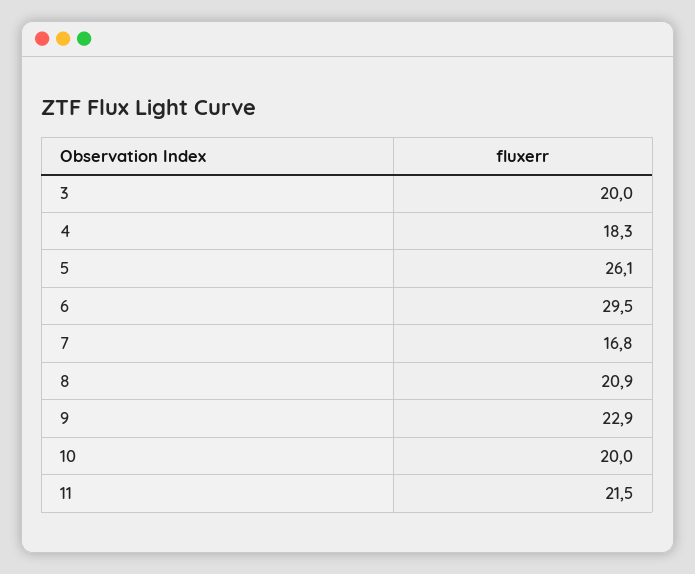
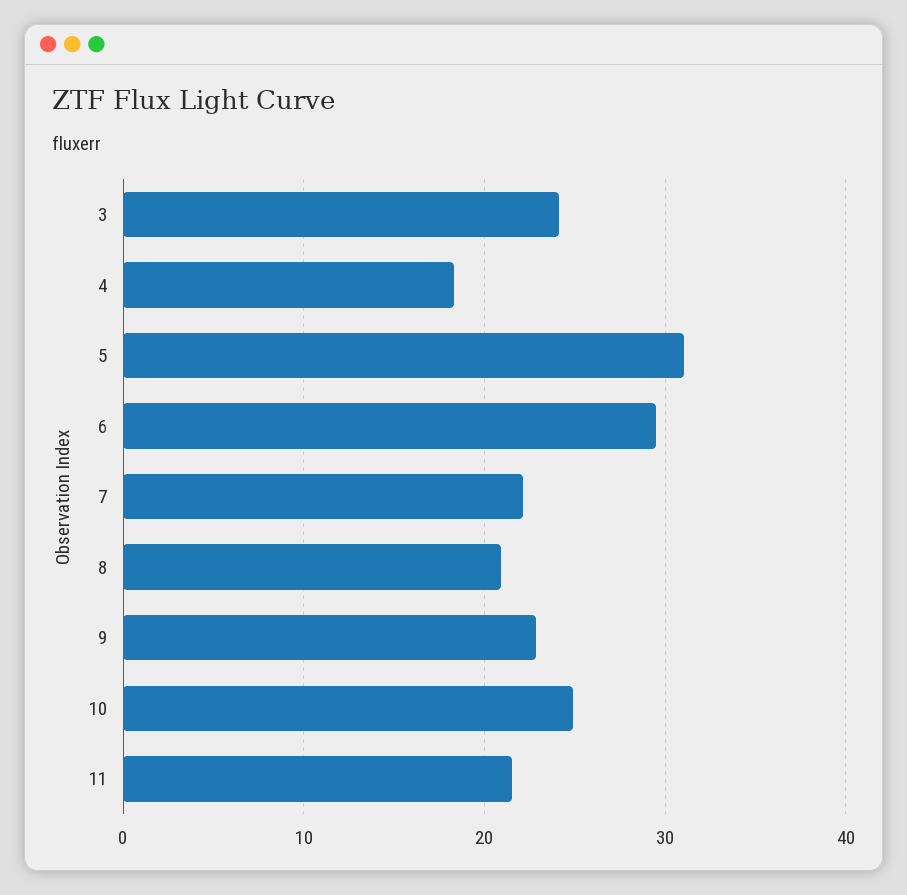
3: 20 -> 24
5: 26.1 -> 31
7: 16.8 -> 22
10: 20 -> 25

